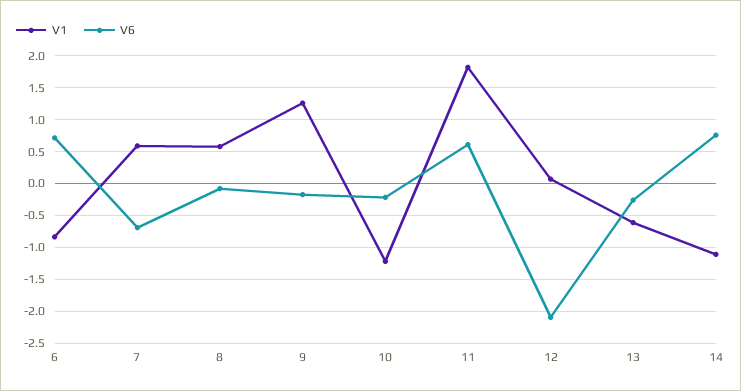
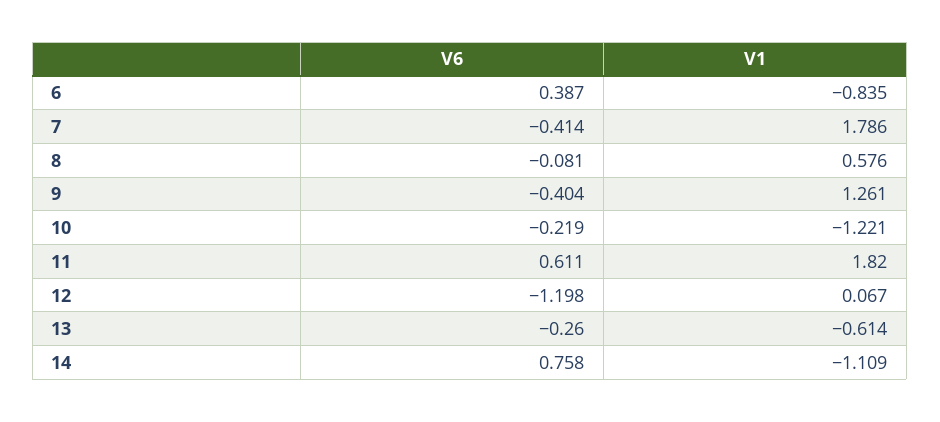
V6, 6: 0.7 -> 0.387
V1, 7: 0.6 -> 1.786
V6, 7: -0.7 -> -0.414
V6, 9: -0.2 -> -0.404
V6, 12: -2.1 -> -1.198

